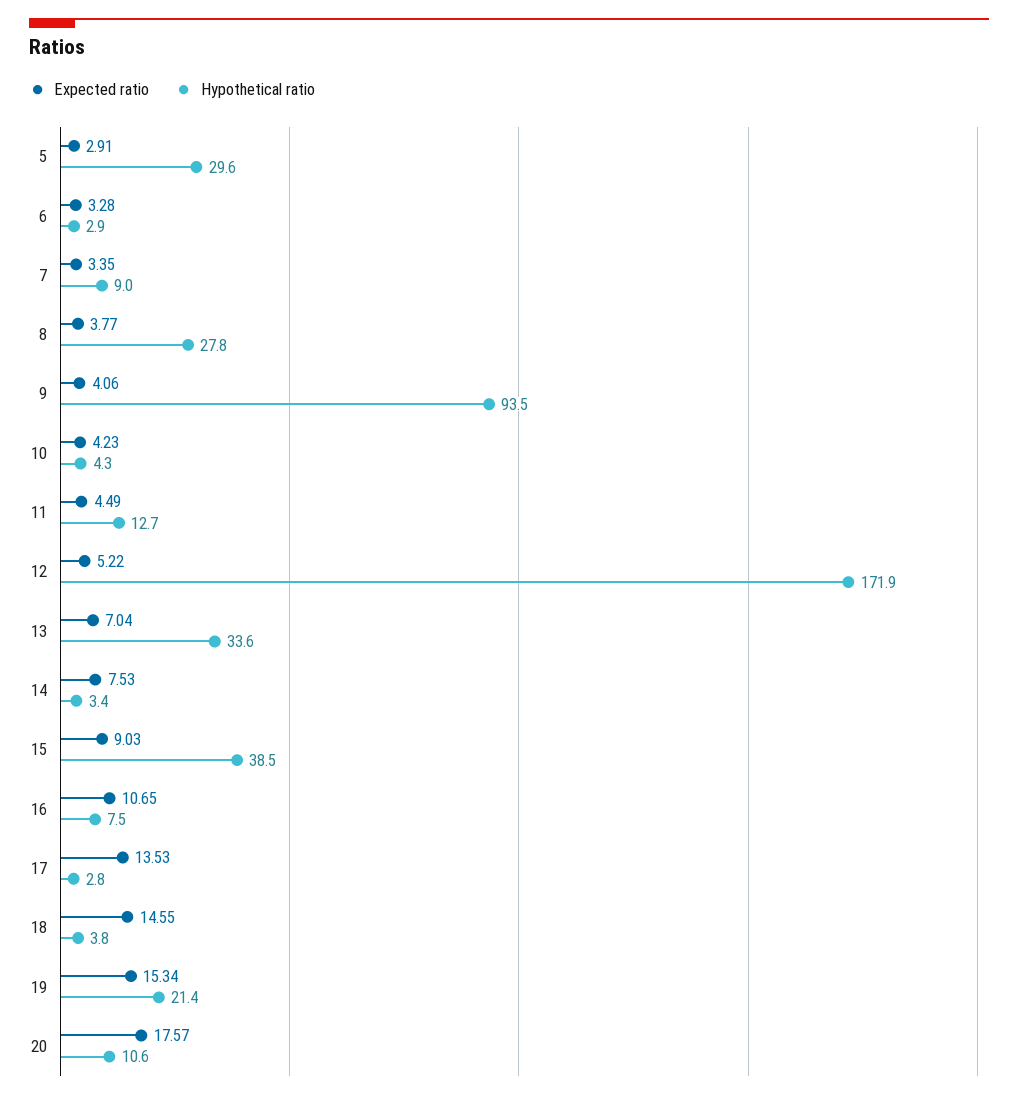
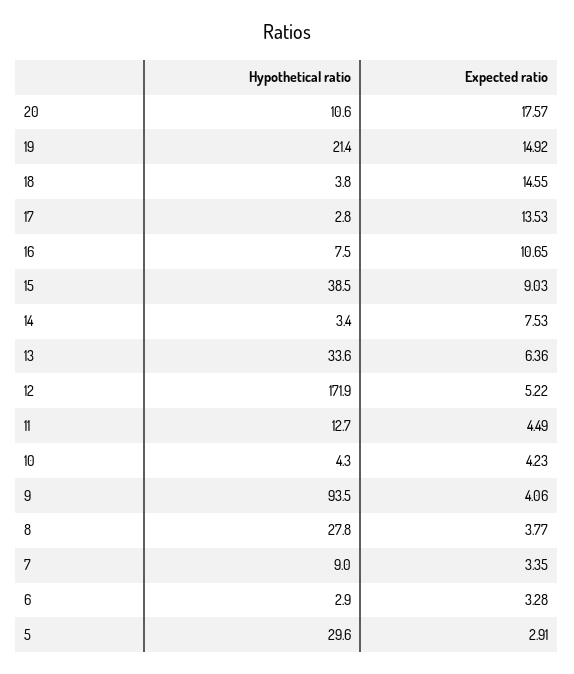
Expected ratio, 13: 7.04 -> 6.36
Expected ratio, 19: 15.34 -> 14.92

